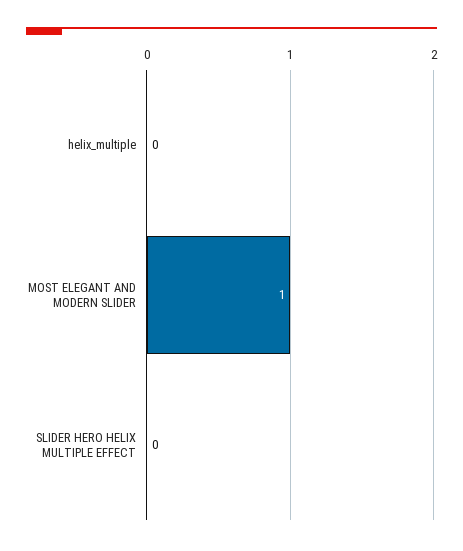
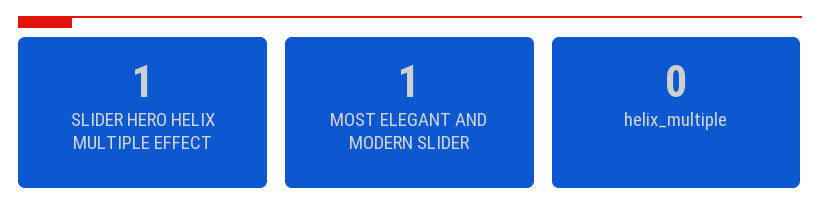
SLIDER HERO HELIX MULTIPLE EFFECT: 0 -> 1

